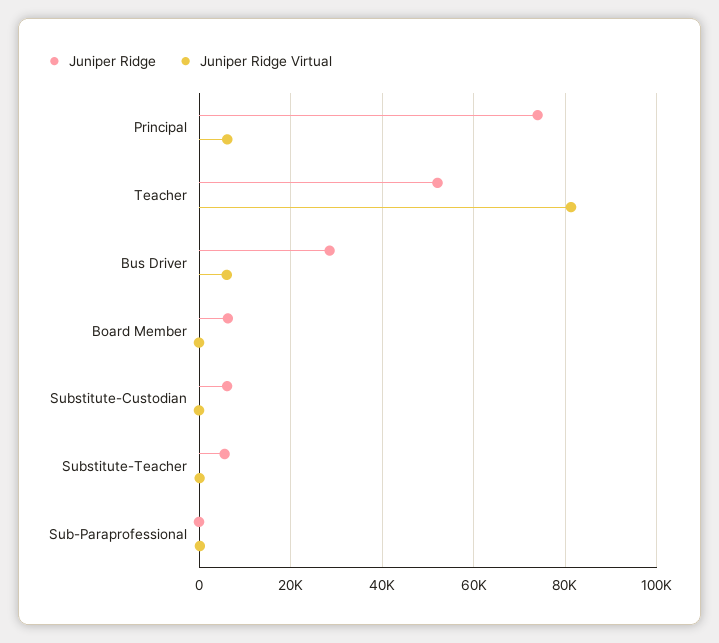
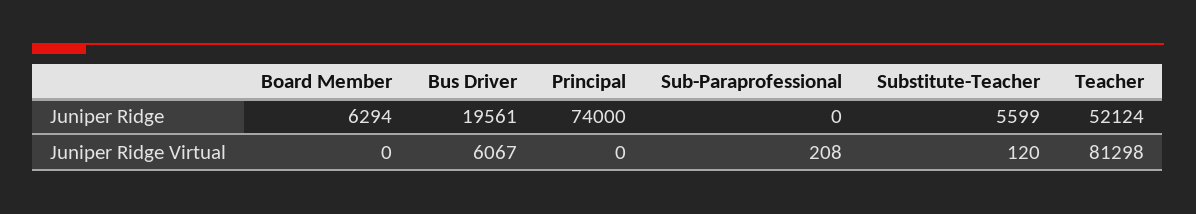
Juniper Ridge Virtual, Principal: 6000 -> 0
Juniper Ridge, Bus Driver: 28000 -> 19561
Juniper Ridge, Substitute-Custodian: 6000 -> none
Juniper Ridge Virtual, Substitute-Custodian: 0 -> none

